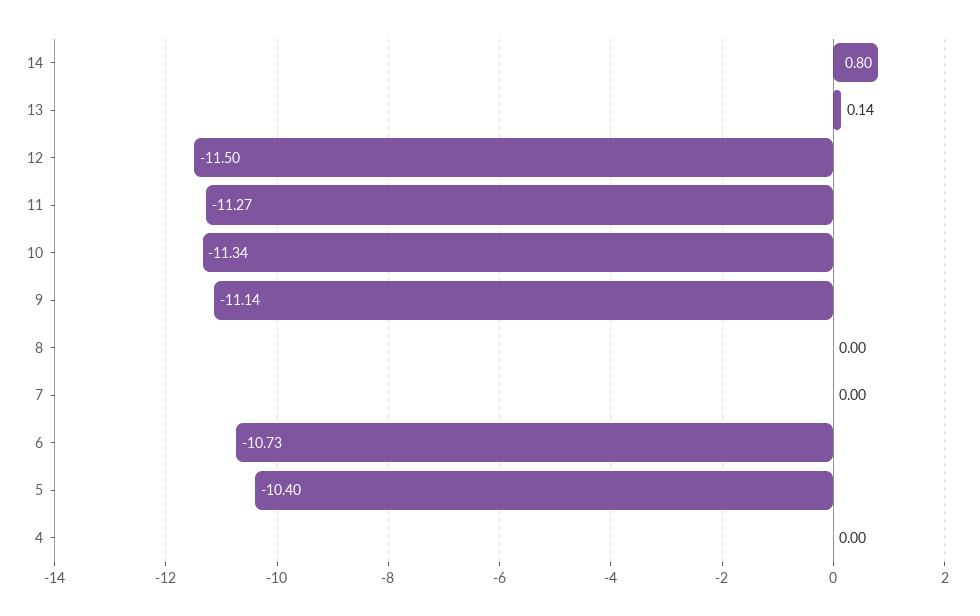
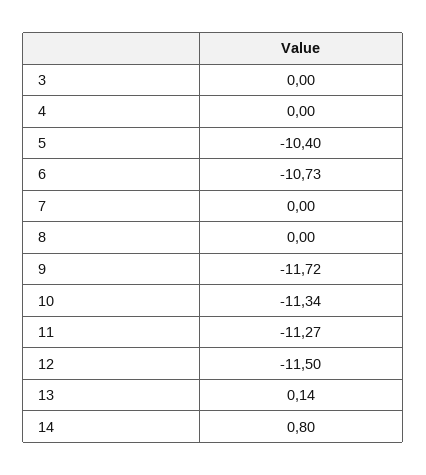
9: -11.14 -> -11.72
3: none -> 0

